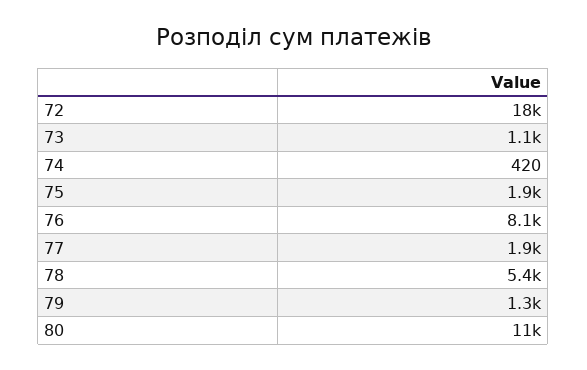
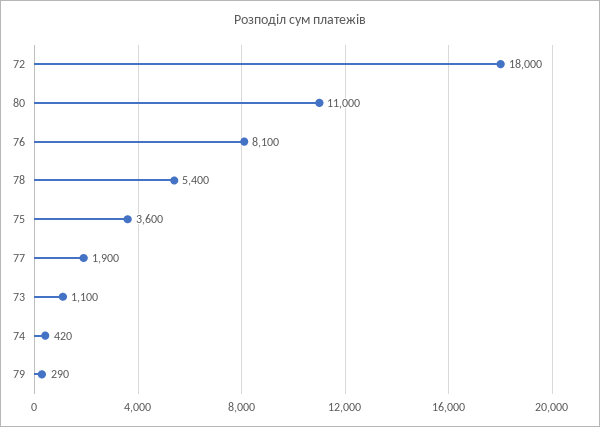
75: 1900 -> 3600
79: 1300 -> 290

